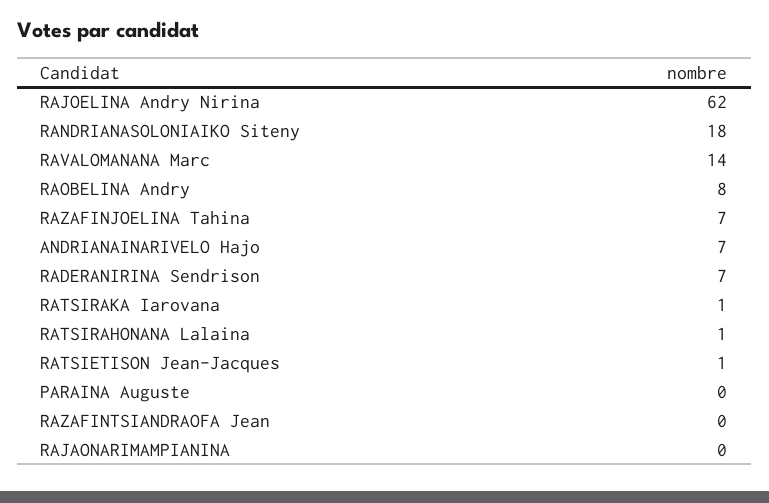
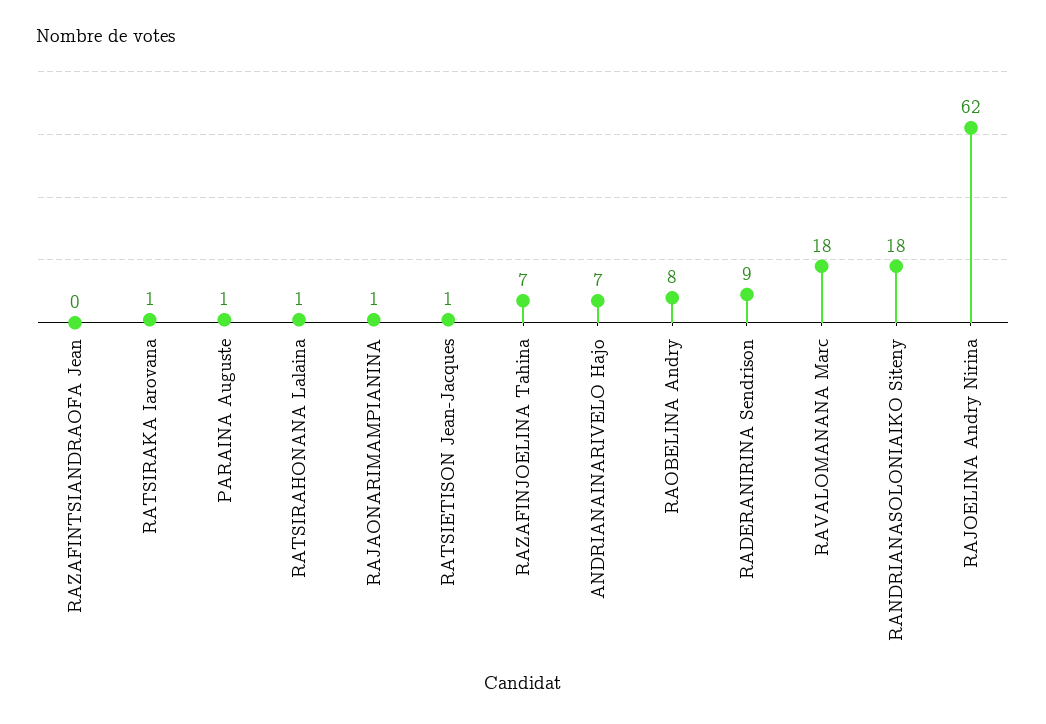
RAVALOMANANA Marc: 14 -> 18
RADERANIRINA Sendrison: 7 -> 9
PARAINA Auguste: 0 -> 1
RAJAONARIMAMPIANINA: 0 -> 1

